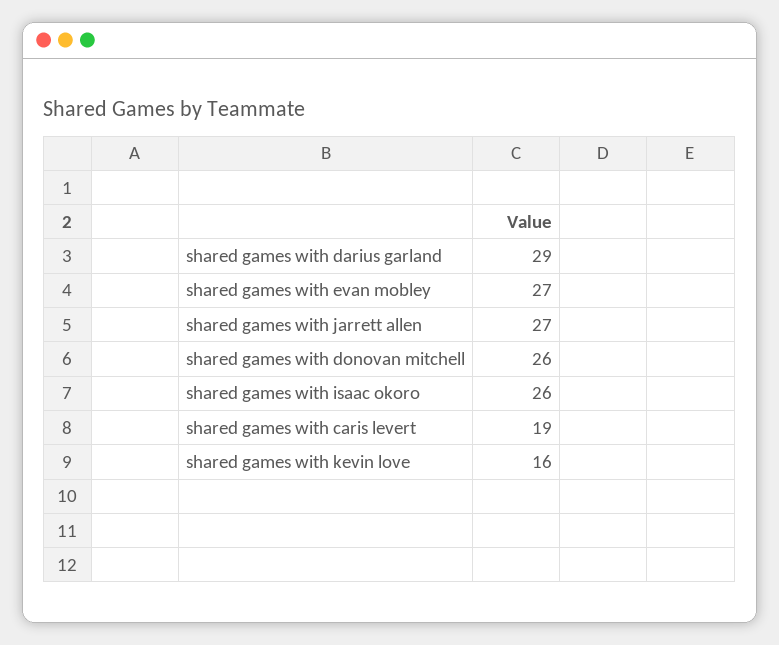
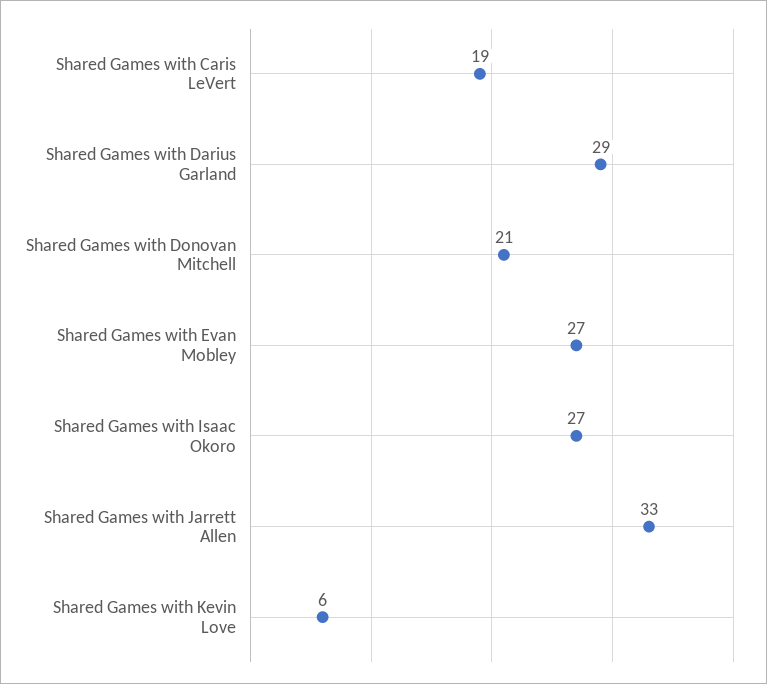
shared games with jarrett allen: 27 -> 33
shared games with donovan mitchell: 26 -> 21
shared games with isaac okoro: 26 -> 27
shared games with kevin love: 16 -> 6

